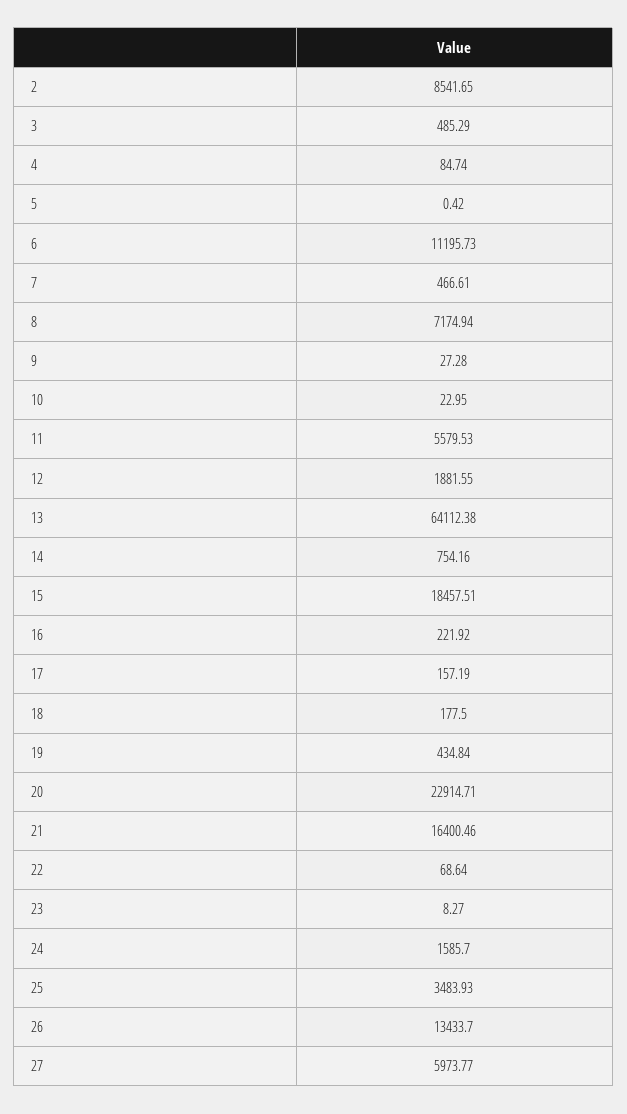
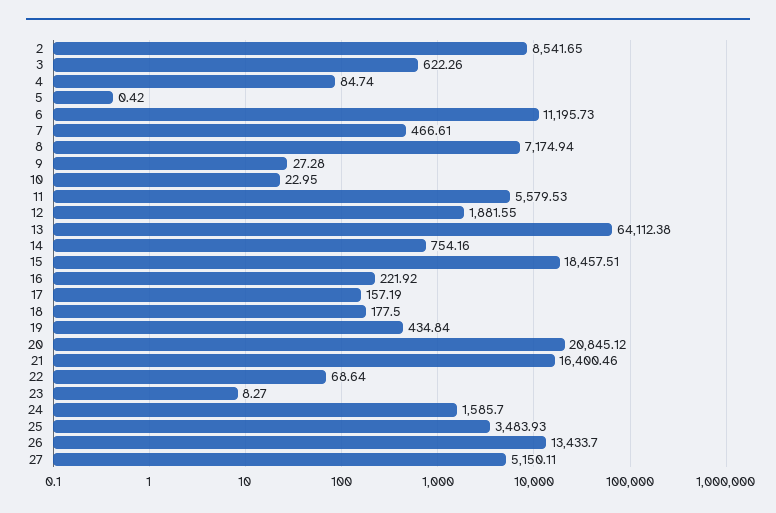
3: 485.29 -> 622.26
20: 22914.71 -> 20845.12
27: 5973.77 -> 5150.11

